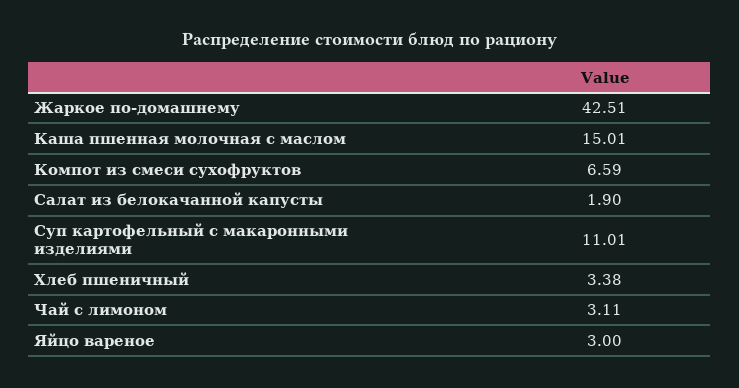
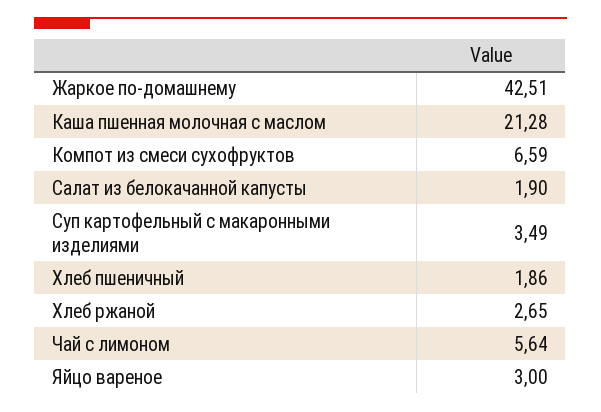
Каша пшенная молочная с маслом: 15.01 -> 21.28
Суп картофельный с макаронными изделиями: 11.01 -> 3.49
Хлеб пшеничный: 3.38 -> 1.86
Чай с лимоном: 3.11 -> 5.64
Хлеб ржаной: none -> 2.65

